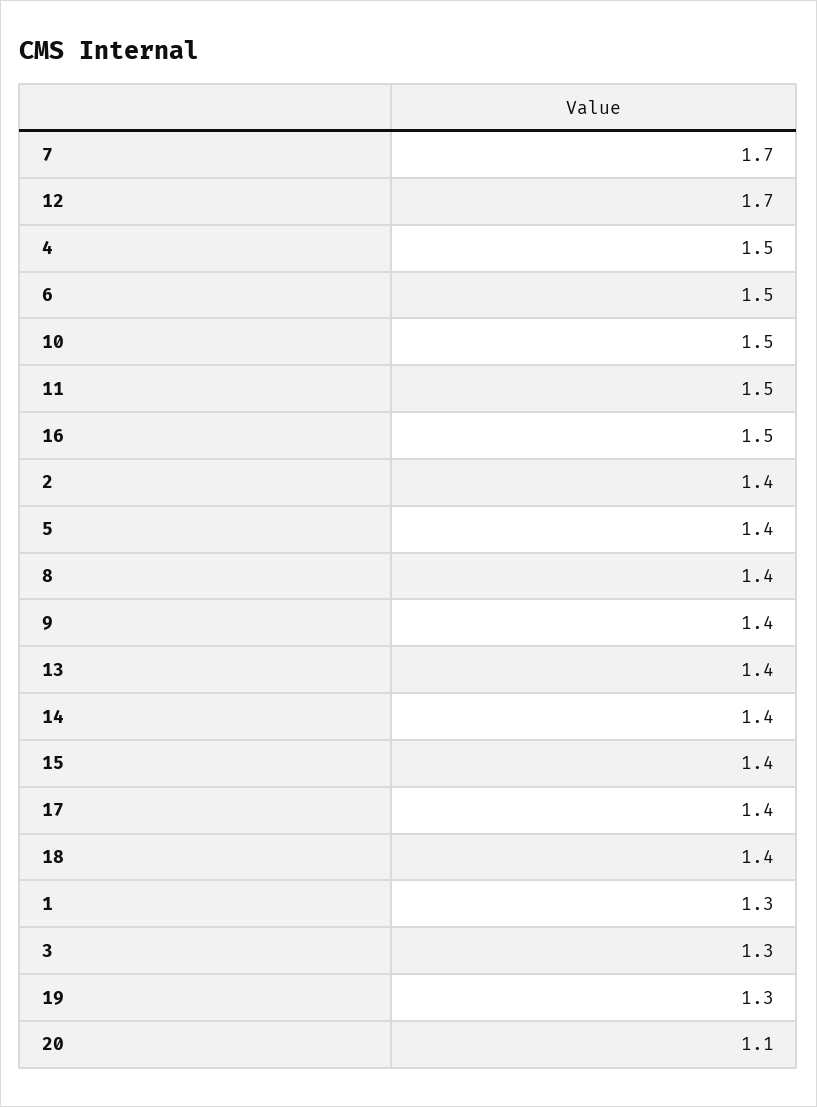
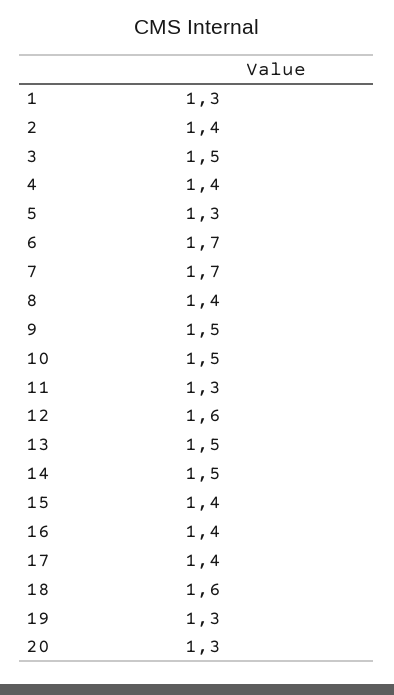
12: 1.7 -> 1.6
4: 1.5 -> 1.4
6: 1.5 -> 1.7
11: 1.5 -> 1.3
16: 1.5 -> 1.4
5: 1.4 -> 1.3
9: 1.4 -> 1.5
13: 1.4 -> 1.5
14: 1.4 -> 1.5
18: 1.4 -> 1.6
3: 1.3 -> 1.5
20: 1.1 -> 1.3

